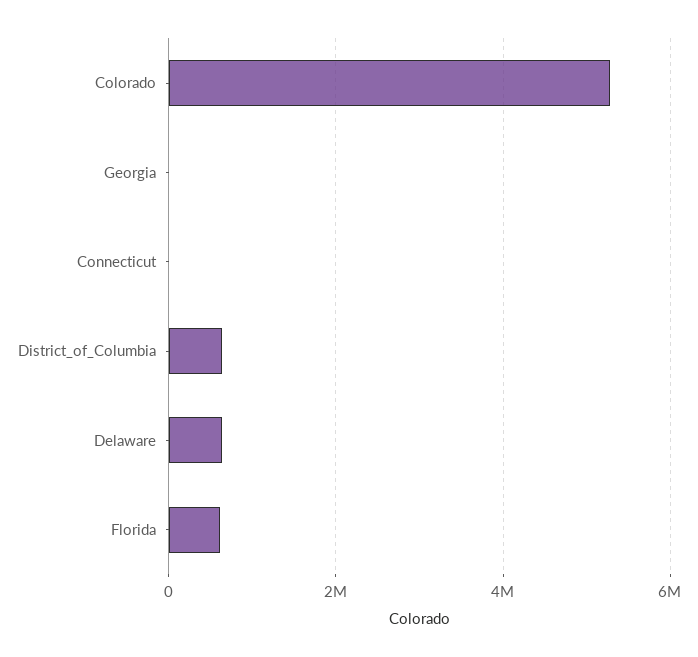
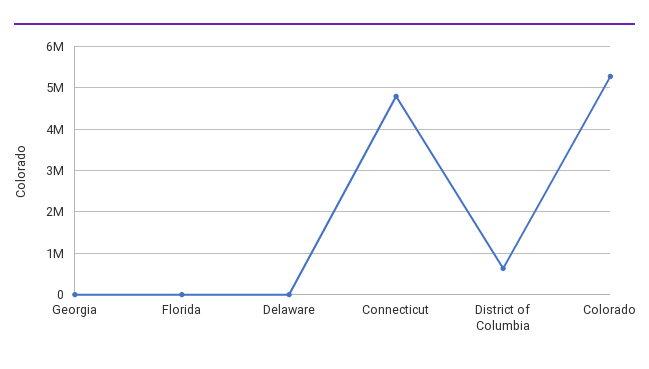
Connecticut: 0 -> 4800000
Delaware: 600000 -> 0
Florida: 600000 -> 0

